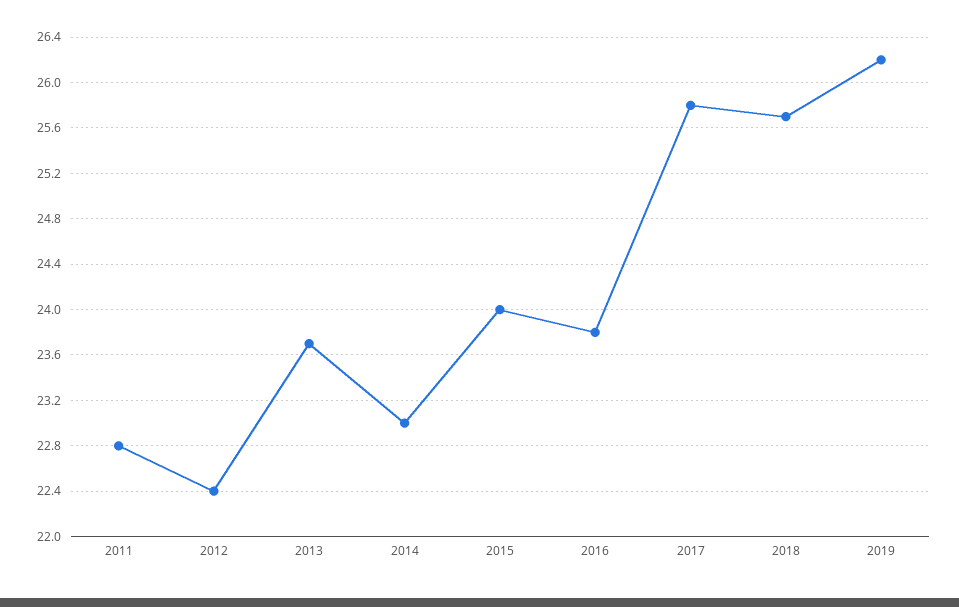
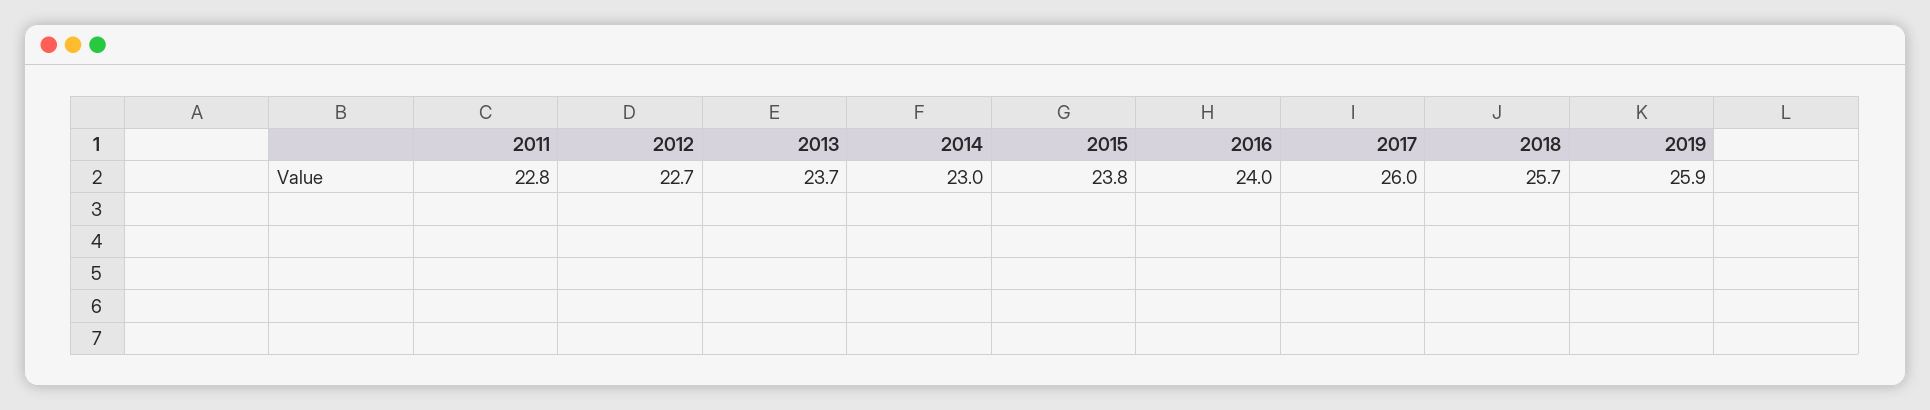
2012: 22.4 -> 22.7
2015: 24 -> 23.8
2016: 23.8 -> 24
2017: 25.8 -> 26
2019: 26.2 -> 25.9

